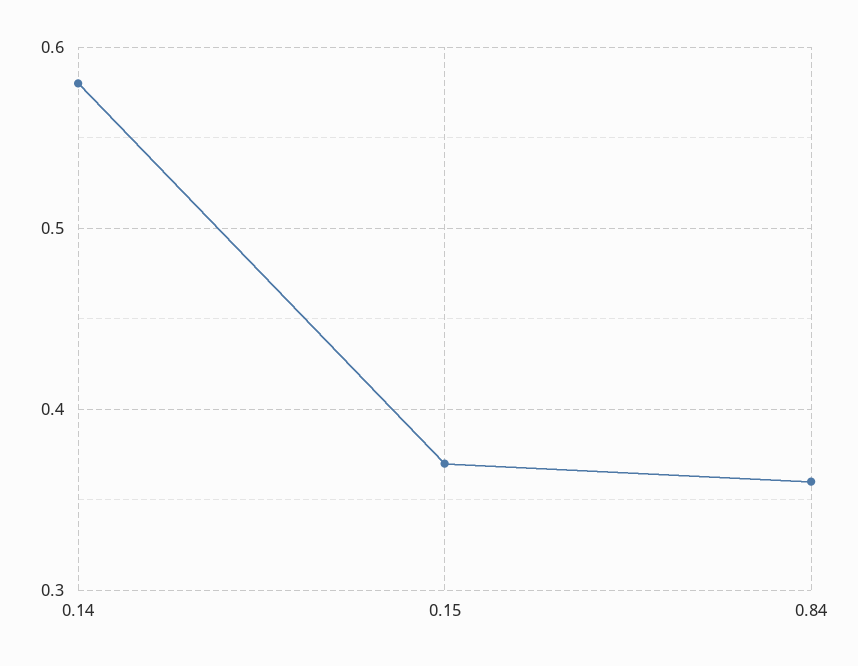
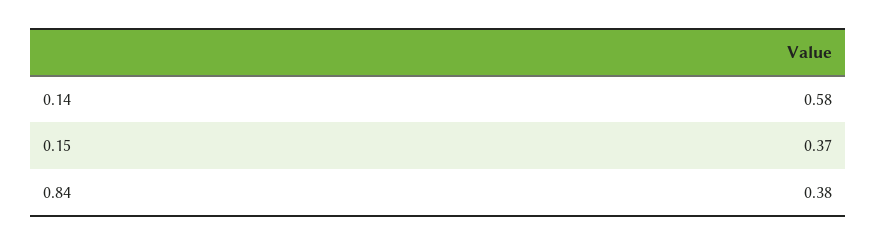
0.84: 0.36 -> 0.38

